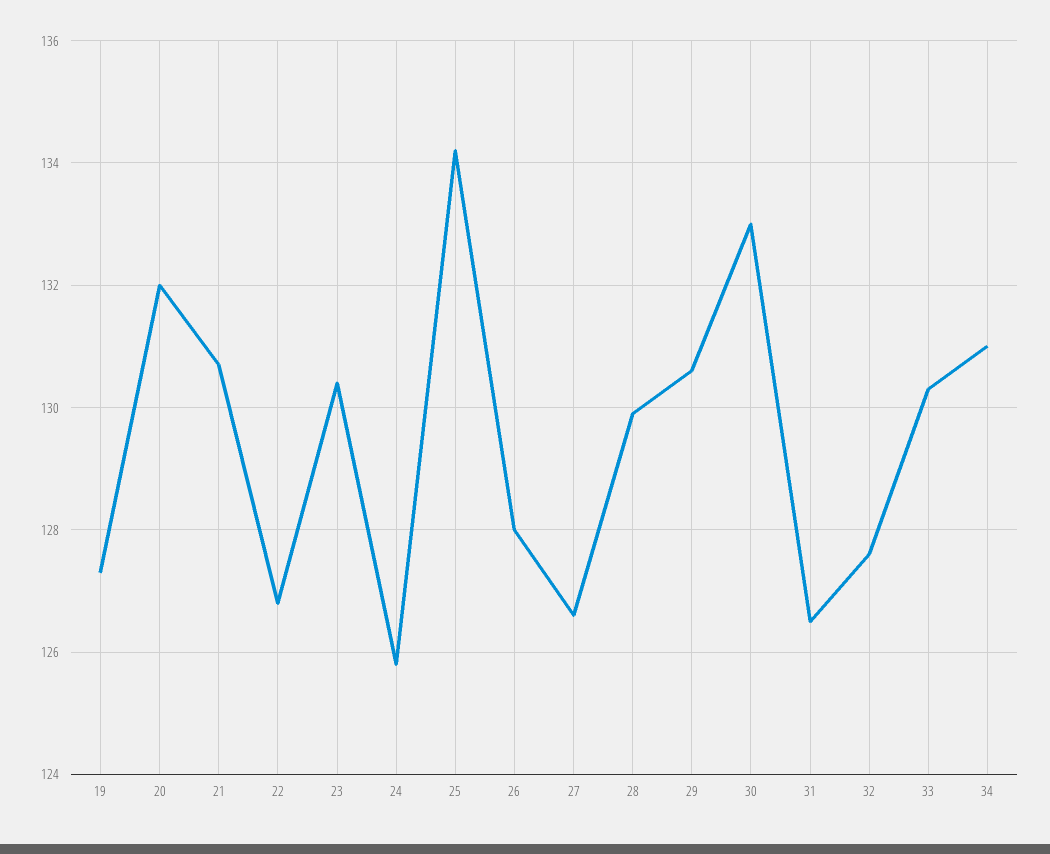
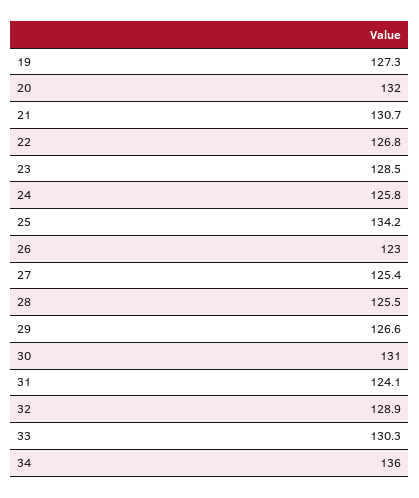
23: 130.5 -> 128.5
26: 128 -> 123
27: 126.5 -> 125.4
28: 130 -> 125.5
29: 130.5 -> 126.6
30: 133 -> 131
31: 126.5 -> 124.1
32: 127.5 -> 128.9
34: 131 -> 136

